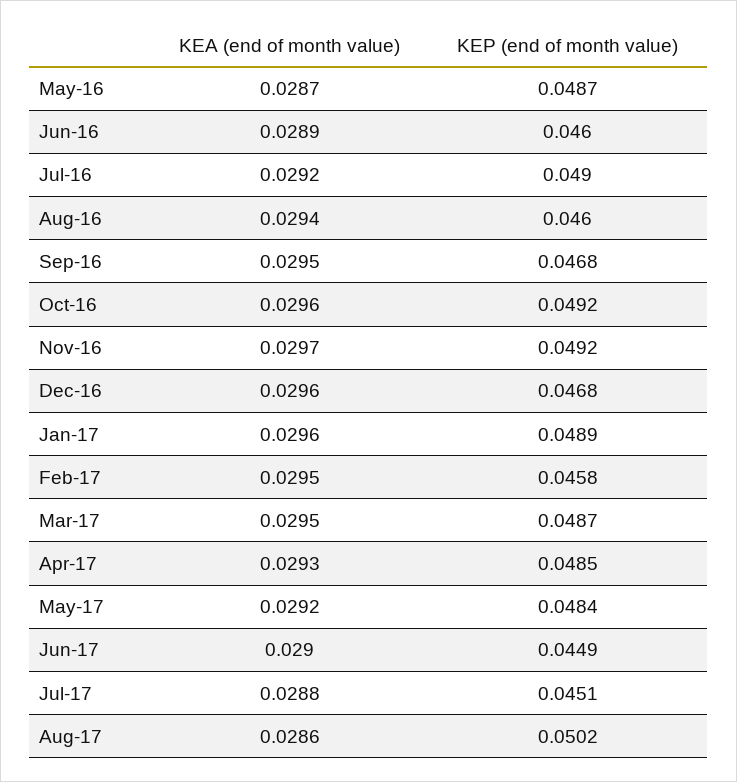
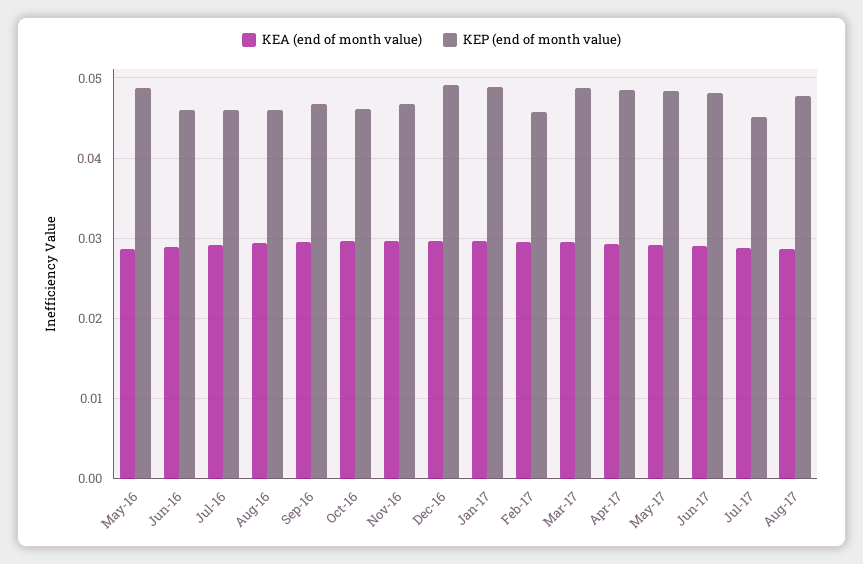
KEP (end of month value), Jul-16: 0.049 -> 0.046
KEP (end of month value), Oct-16: 0.0492 -> 0.046
KEP (end of month value), Nov-16: 0.0492 -> 0.047
KEP (end of month value), Dec-16: 0.0468 -> 0.049
KEP (end of month value), Jun-17: 0.0449 -> 0.048
KEP (end of month value), Aug-17: 0.0502 -> 0.048

